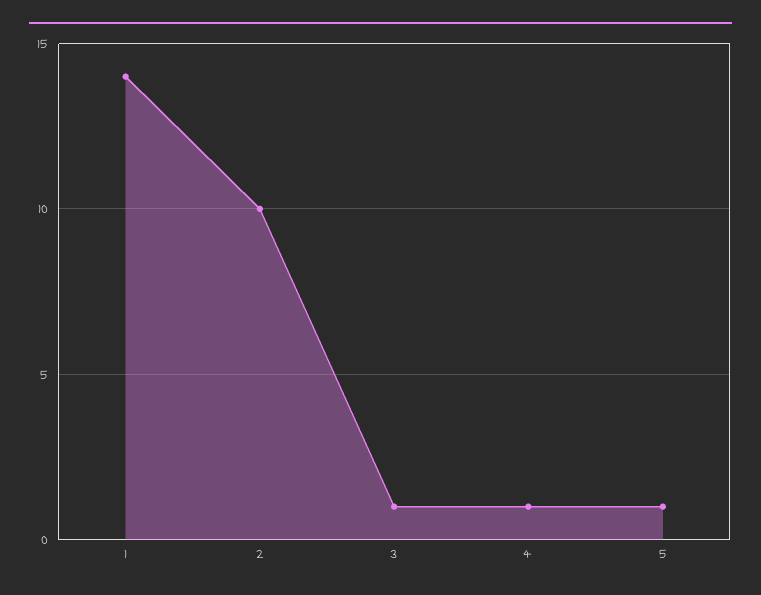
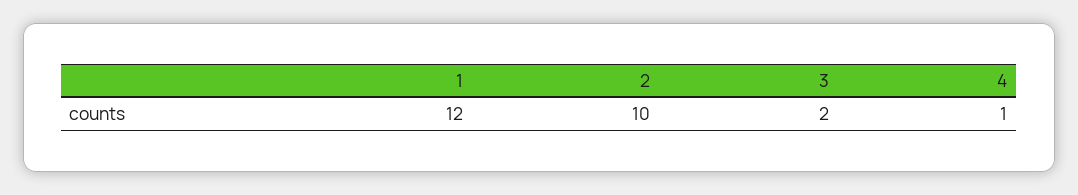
1: 14 -> 12
3: 1 -> 2
5: 1 -> none

